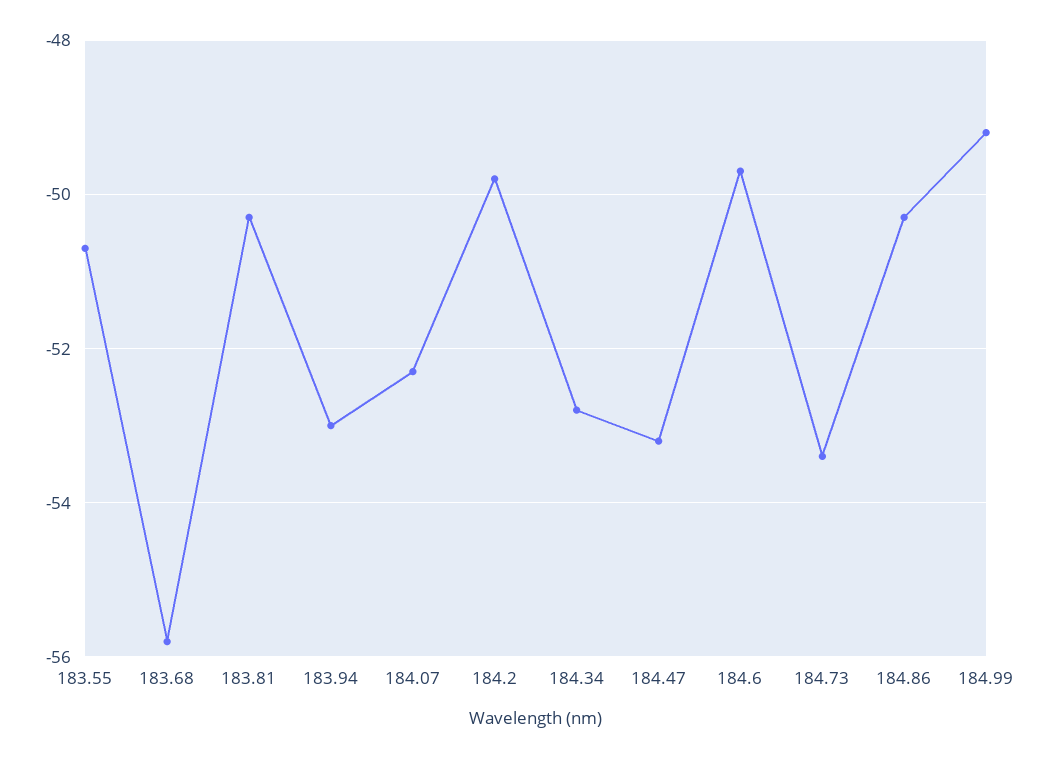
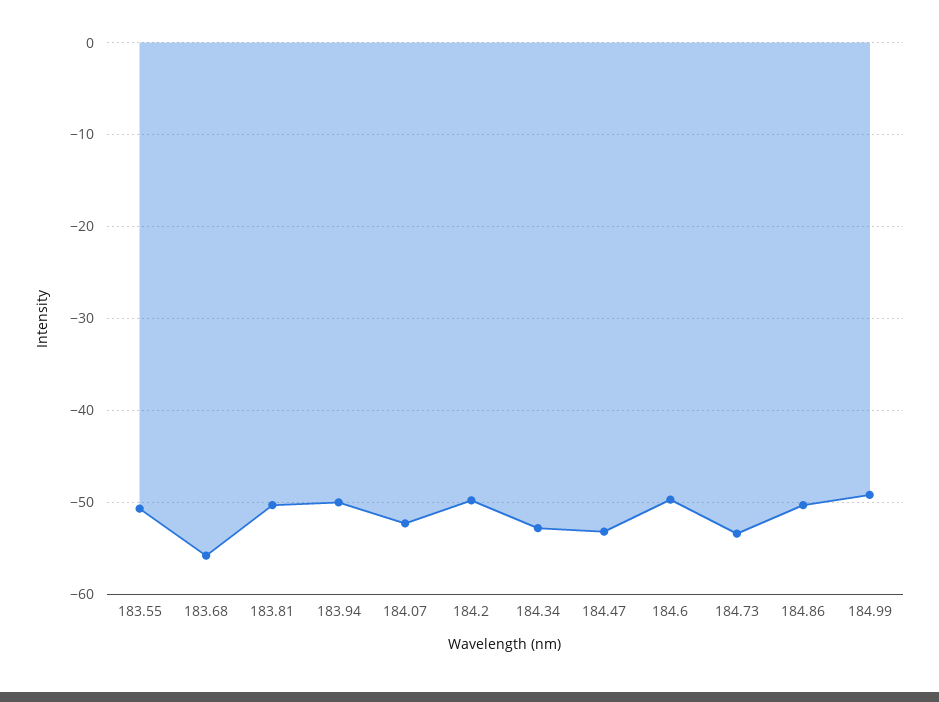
183.94: -53 -> -50

